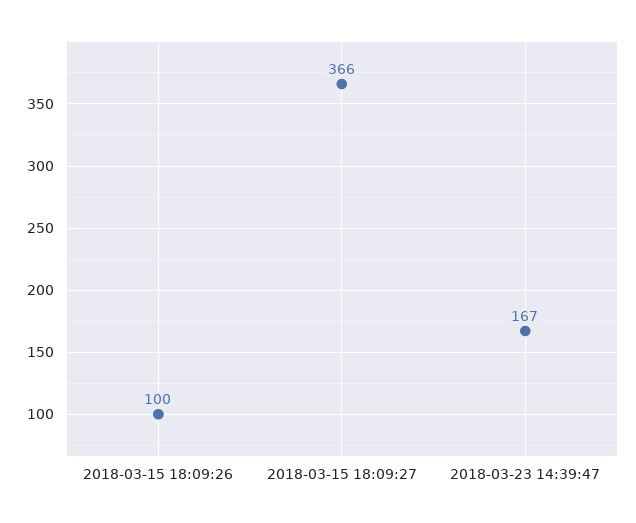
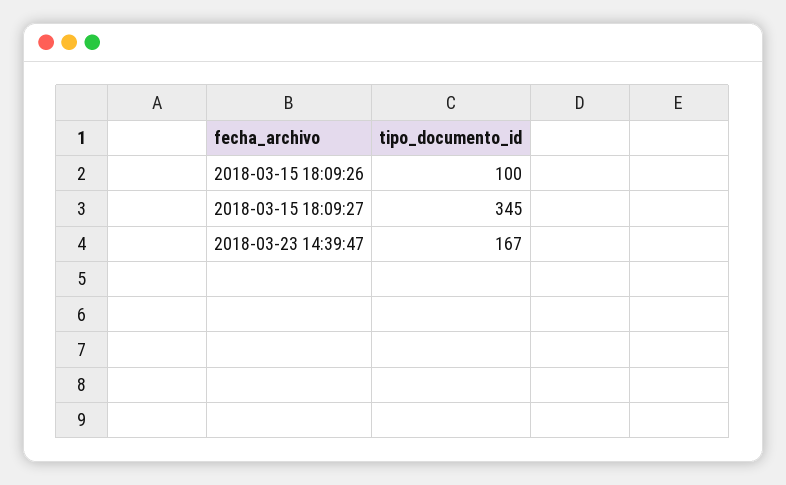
2018-03-15 18:09:27: 366 -> 345

